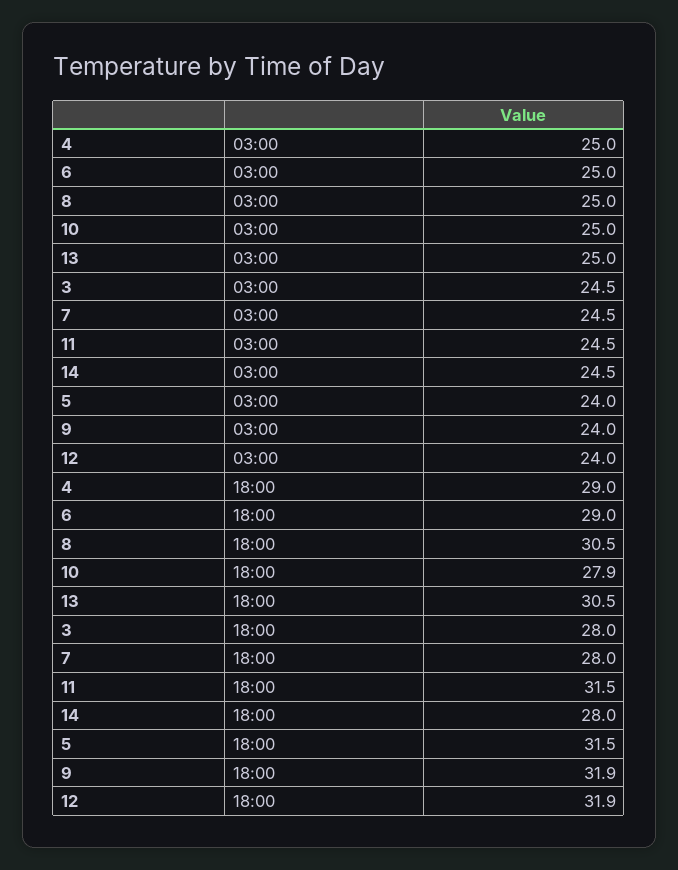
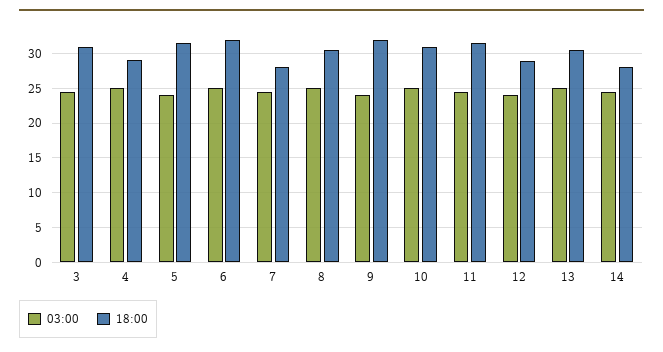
18:00, 6: 29 -> 32
18:00, 10: 27.9 -> 31
18:00, 3: 28 -> 31
18:00, 12: 31.9 -> 29

